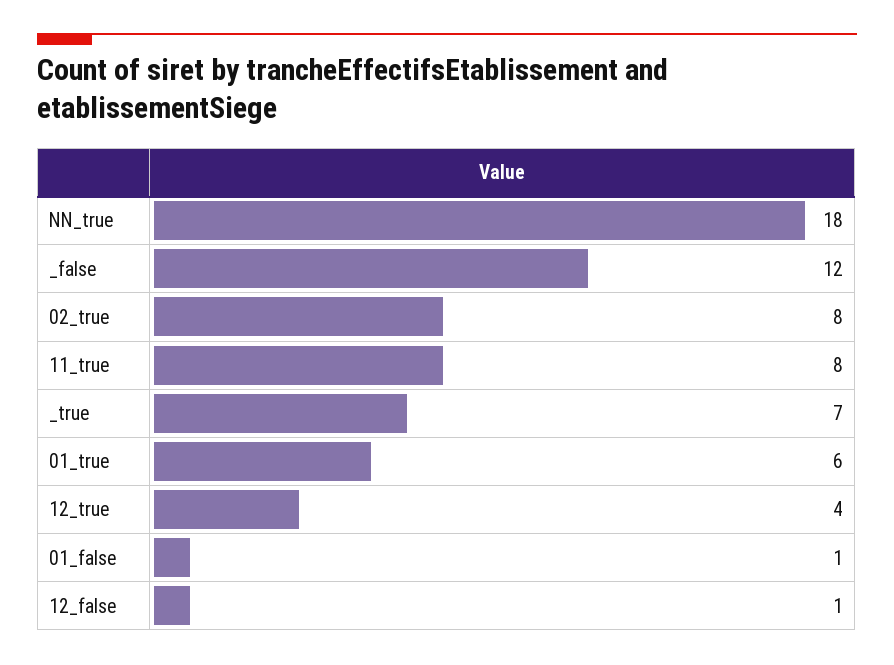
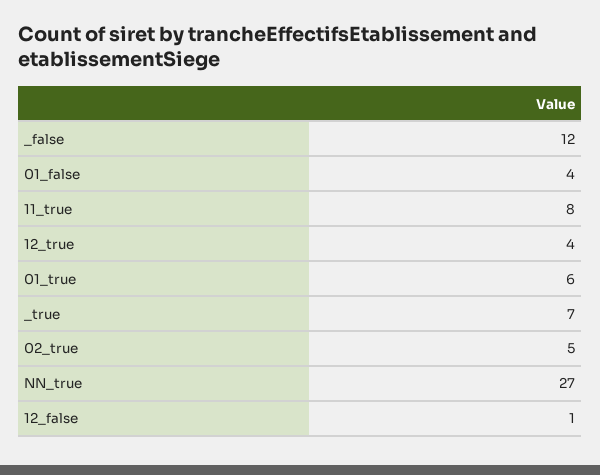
NN_true: 18 -> 27
02_true: 8 -> 5
01_false: 1 -> 4

